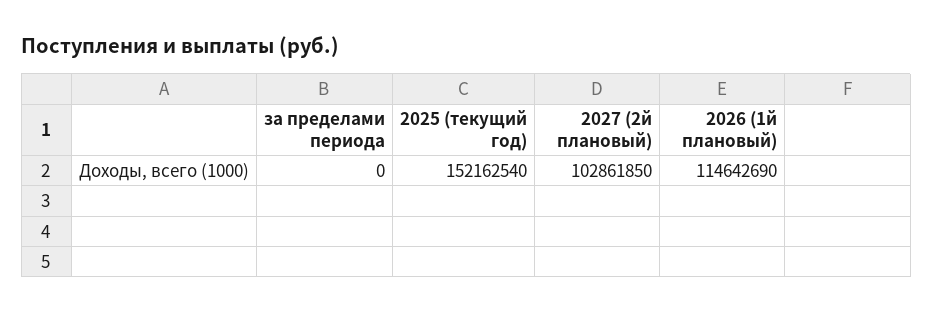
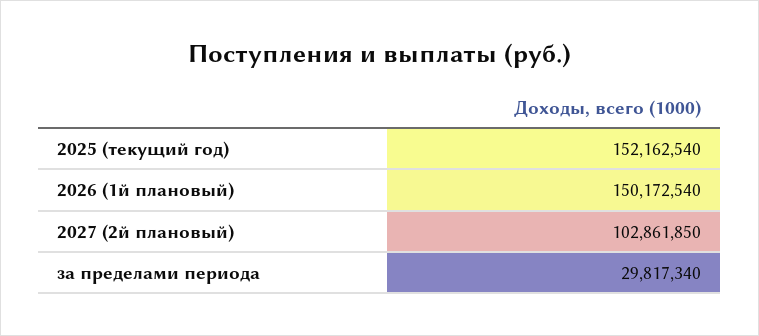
за пределами периода: 0 -> 29817340
2026 (1й плановый): 114642690 -> 150172540

